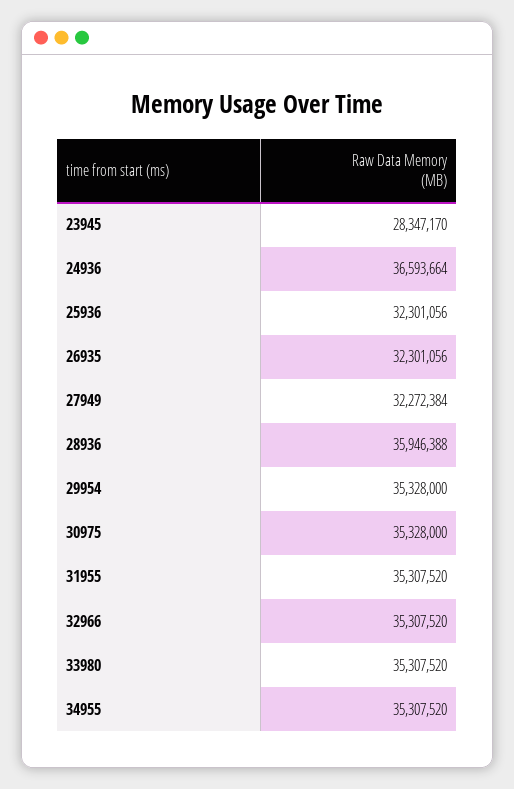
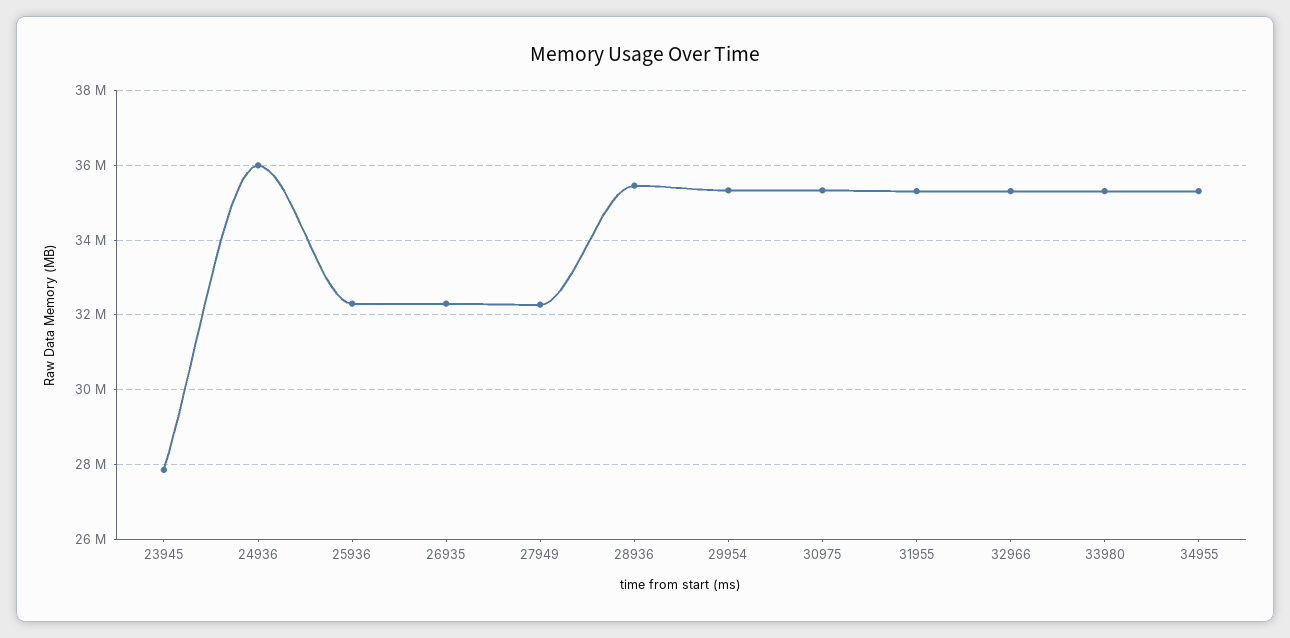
23945: 28347170 -> 27800000
24936: 36593664 -> 36000000
28936: 35946388 -> 35400000

